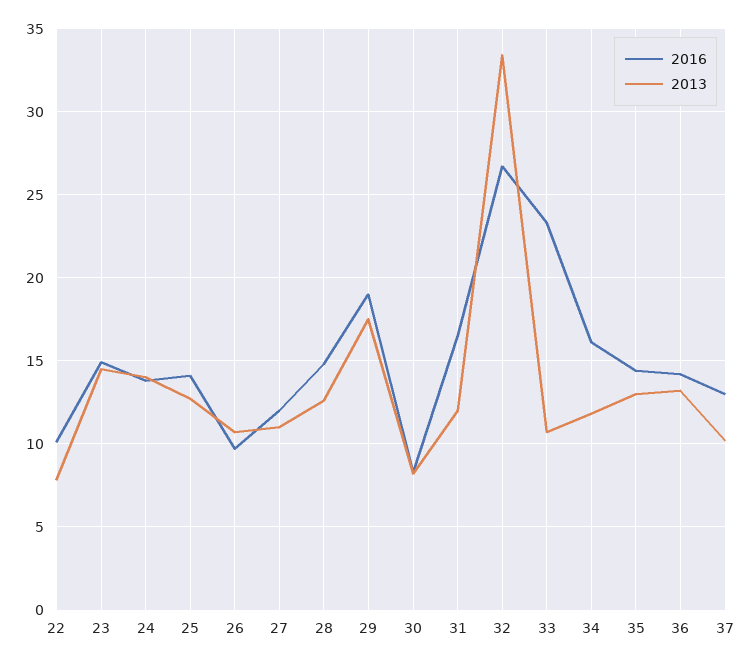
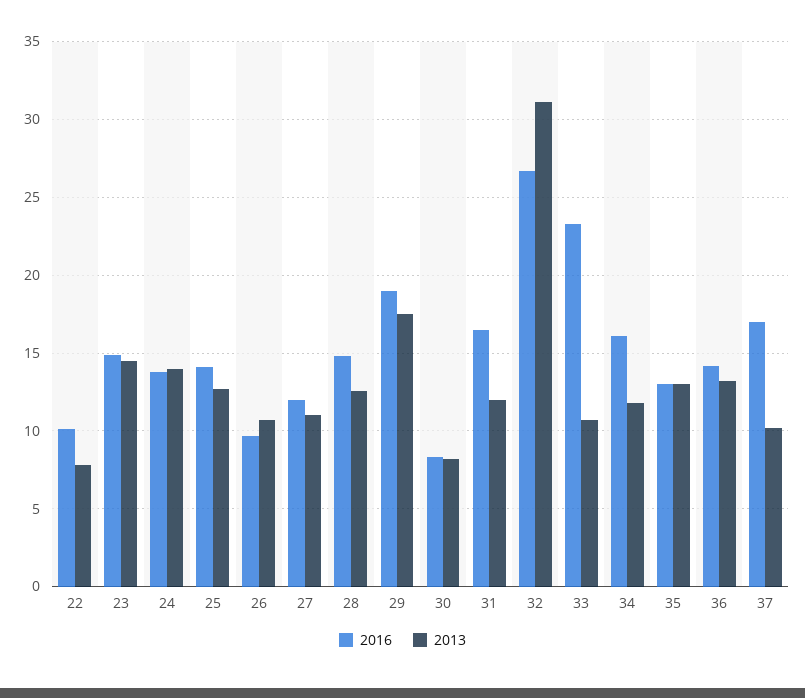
2013, 32: 33.5 -> 31
2016, 35: 14.5 -> 13
2016, 37: 13 -> 17

